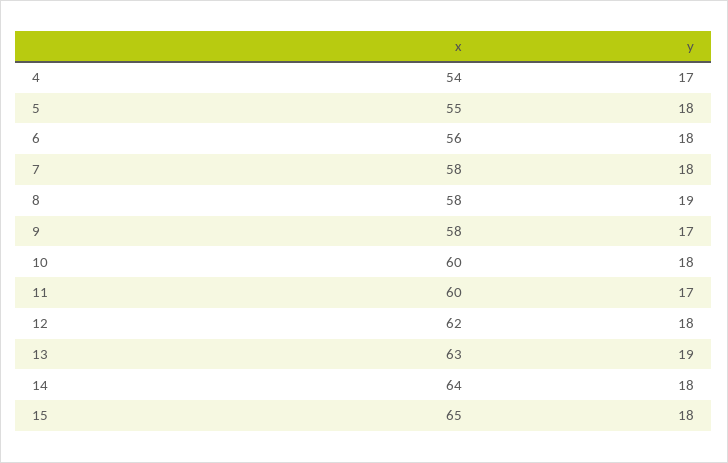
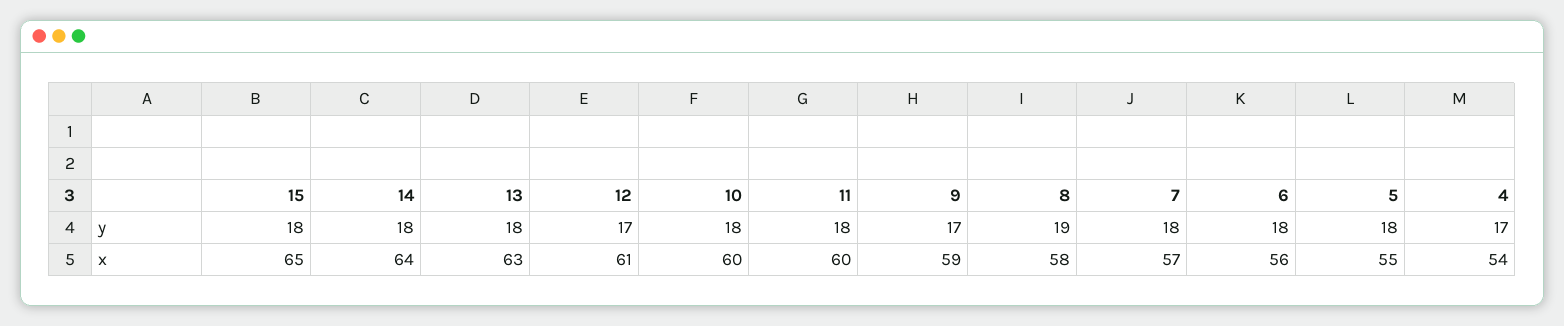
x, 7: 58 -> 57
x, 9: 58 -> 59
y, 11: 17 -> 18
x, 12: 62 -> 61
y, 12: 18 -> 17
y, 13: 19 -> 18

